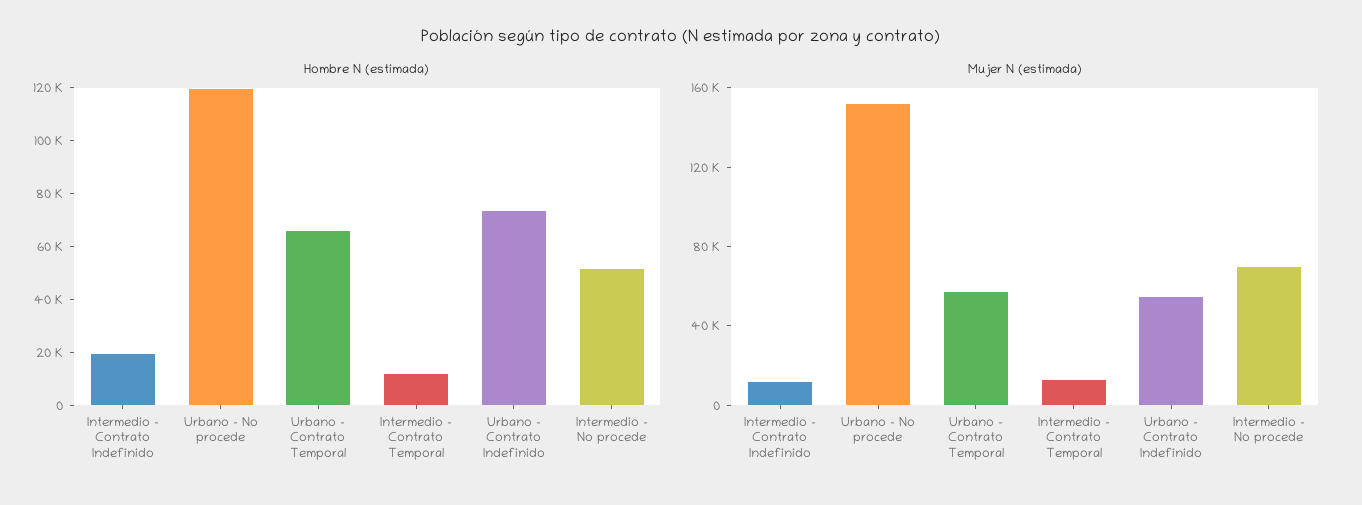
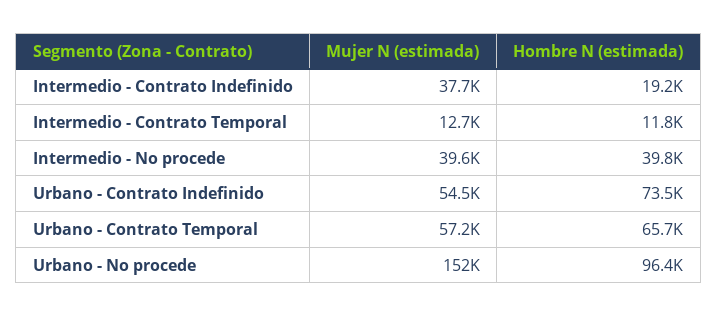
Hombre N (estimada), Urbano - No procede: 120000 -> 96400
Hombre N (estimada), Intermedio - No procede: 50000 -> 39800
Mujer N (estimada), Intermedio - Contrato Indefinido: 10000 -> 37700
Mujer N (estimada), Intermedio - No procede: 70000 -> 39600

